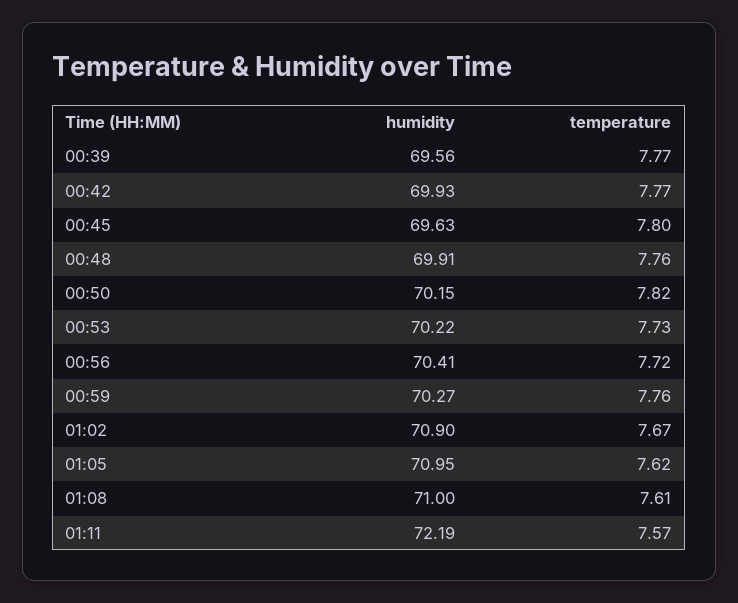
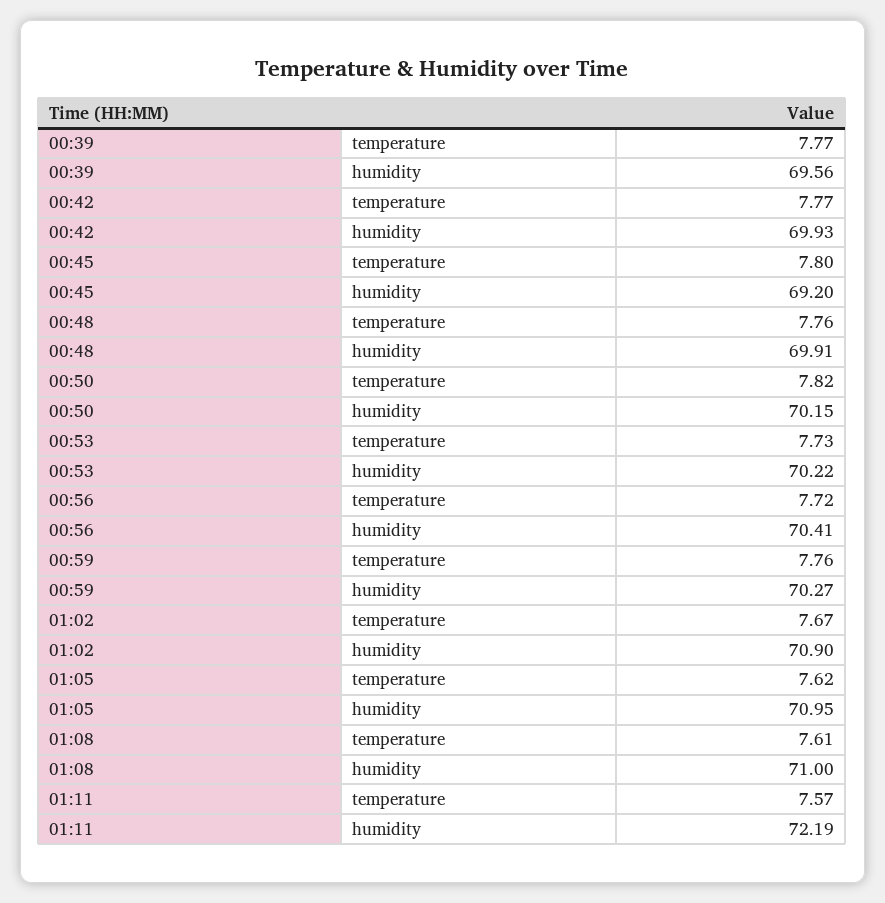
humidity, 00:45: 69.63 -> 69.2

